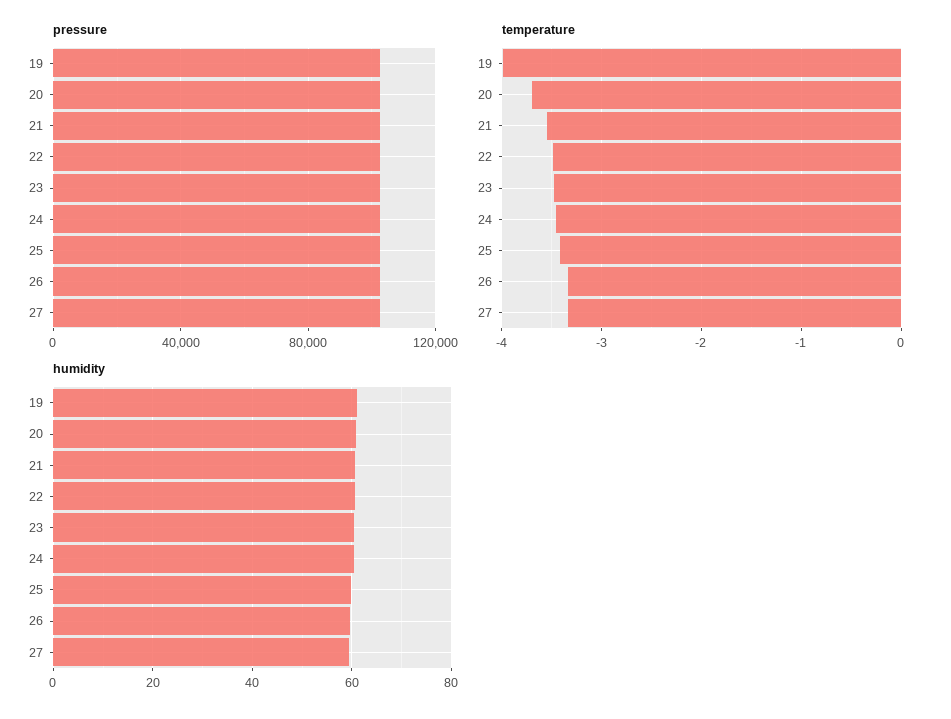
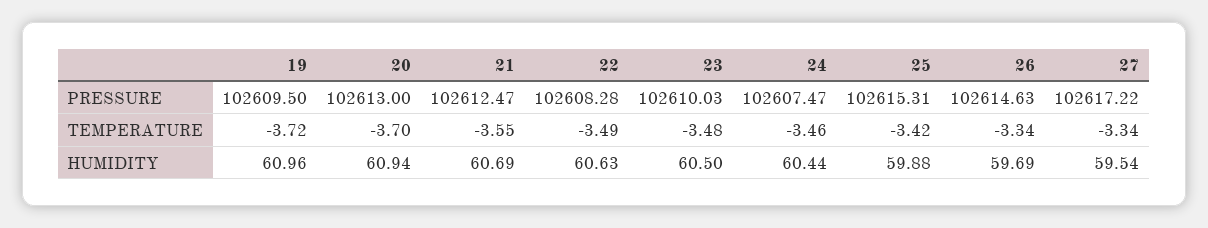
temperature, 19: -4 -> -3.72

